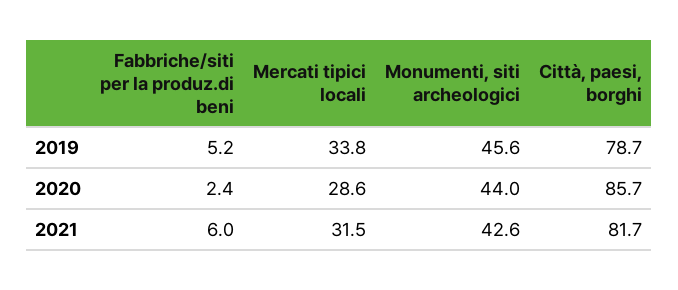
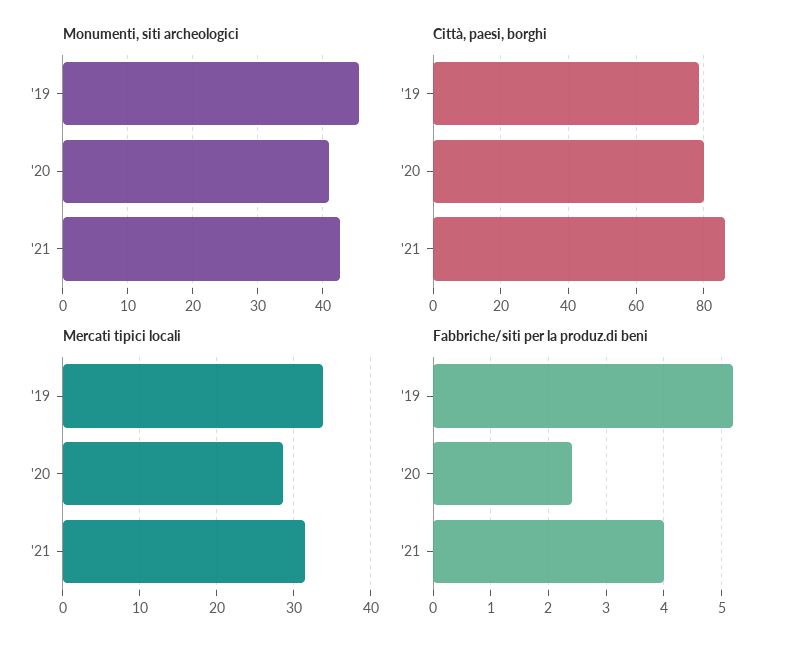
Monumenti, siti archeologici, 2020: 44 -> 41
Città, paesi, borghi, 2020: 85.7 -> 80
Fabbriche/siti per la produz.di beni, 2021: 6 -> 4
Città, paesi, borghi, 2021: 81.7 -> 86

